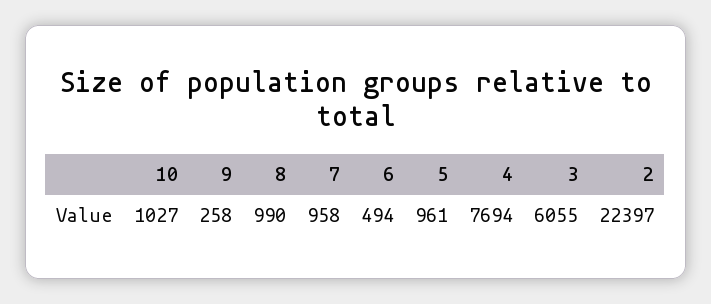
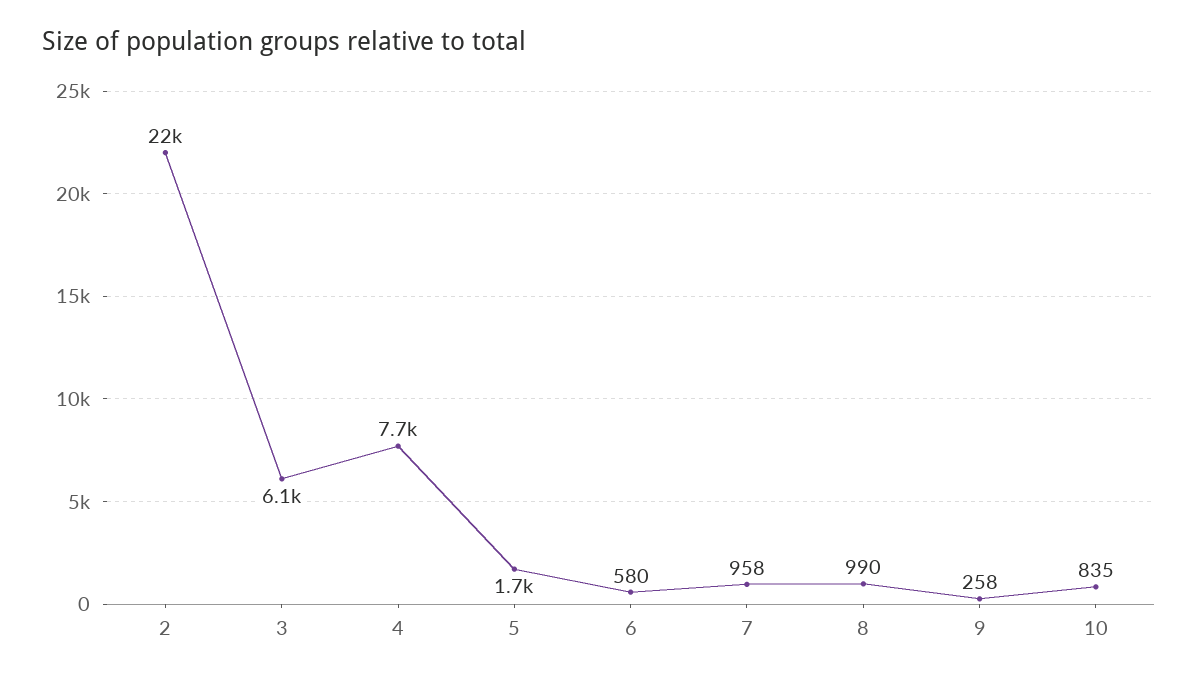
10: 1027 -> 835
6: 494 -> 580
5: 961 -> 1700

